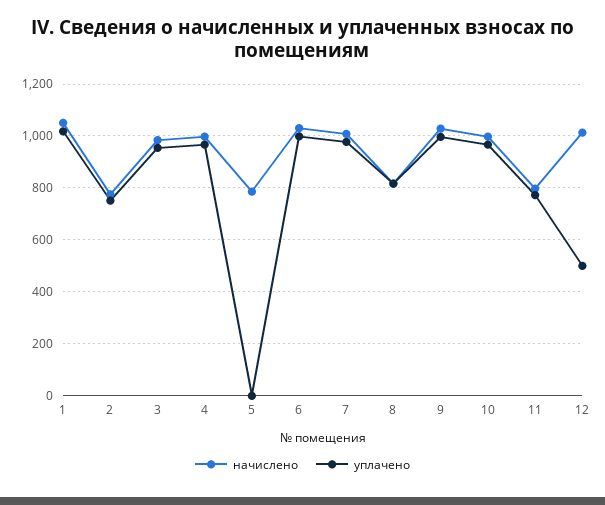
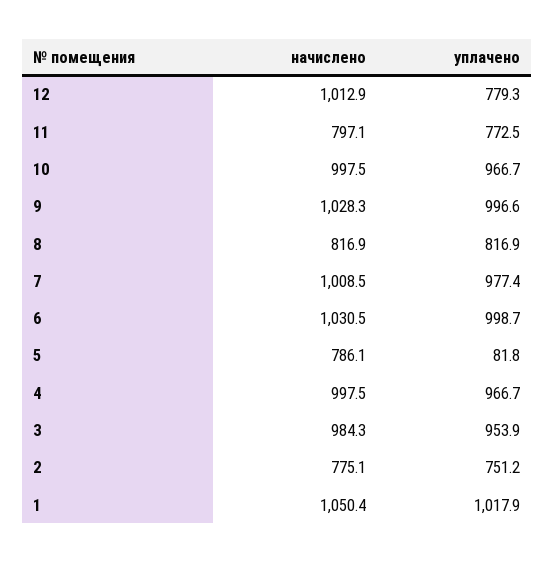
уплачено, 5: 0 -> 81.8
уплачено, 12: 500 -> 779.3

